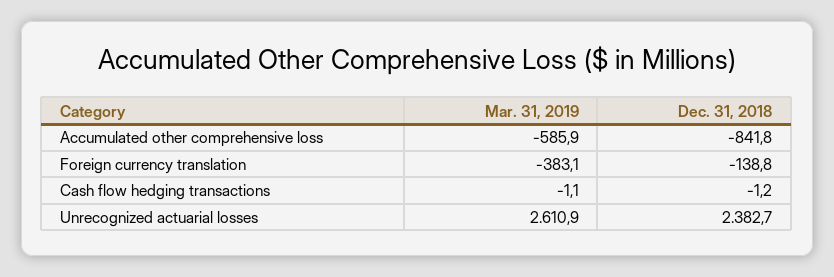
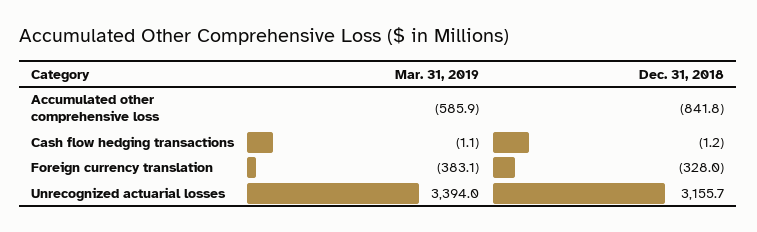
Dec. 31, 2018, Foreign currency translation: -138.8 -> -328
Mar. 31, 2019, Unrecognized actuarial losses: 2610.9 -> 3394
Dec. 31, 2018, Unrecognized actuarial losses: 2382.7 -> 3155.7

